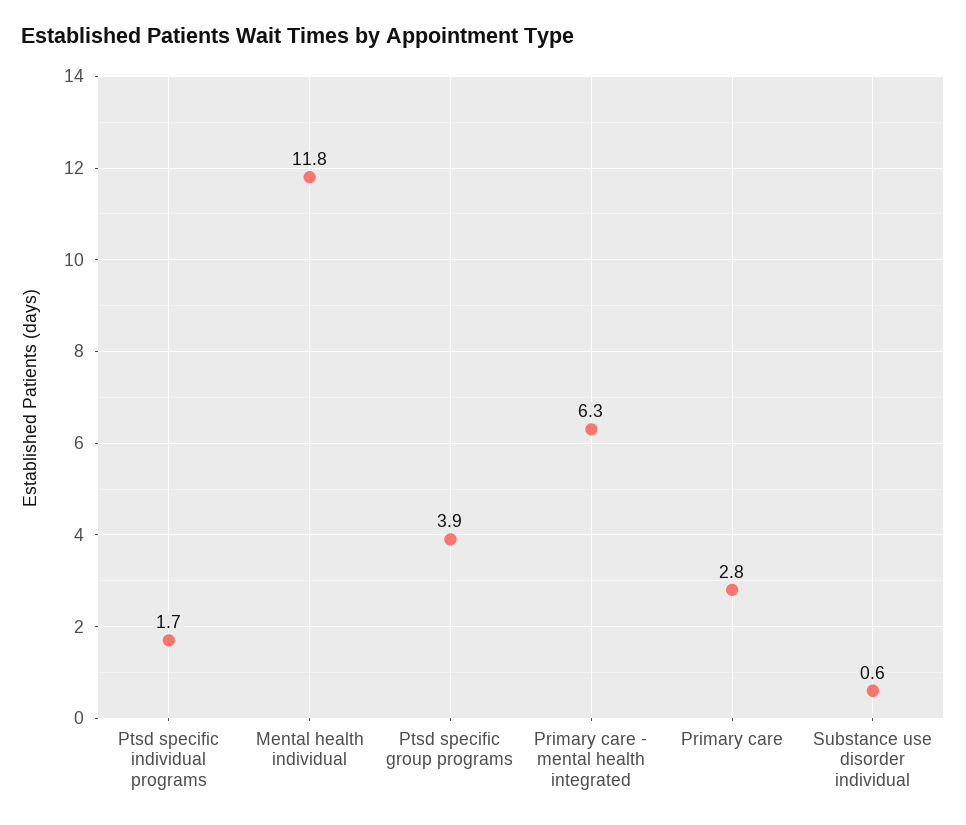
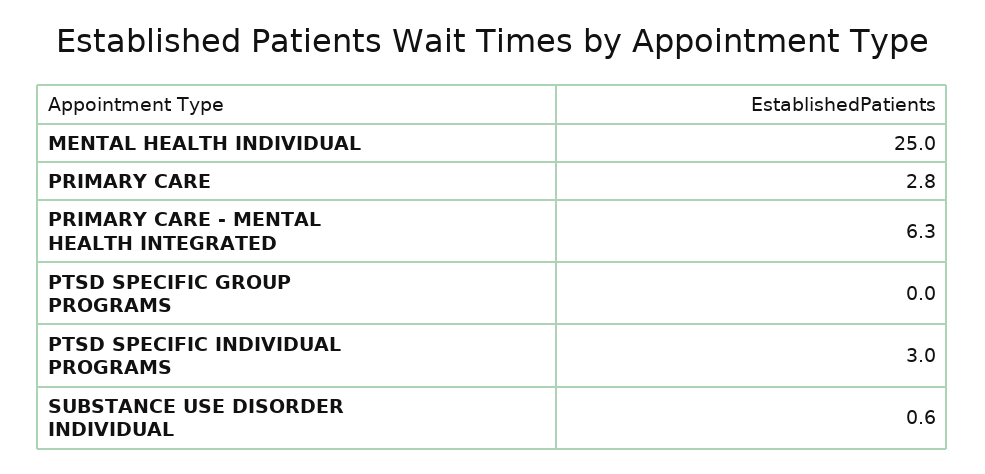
Ptsd specific individual programs: 1.7 -> 3
Mental health individual: 11.8 -> 25
Ptsd specific group programs: 3.9 -> 0

